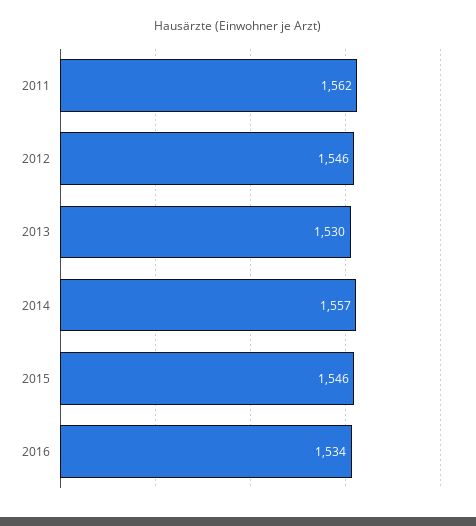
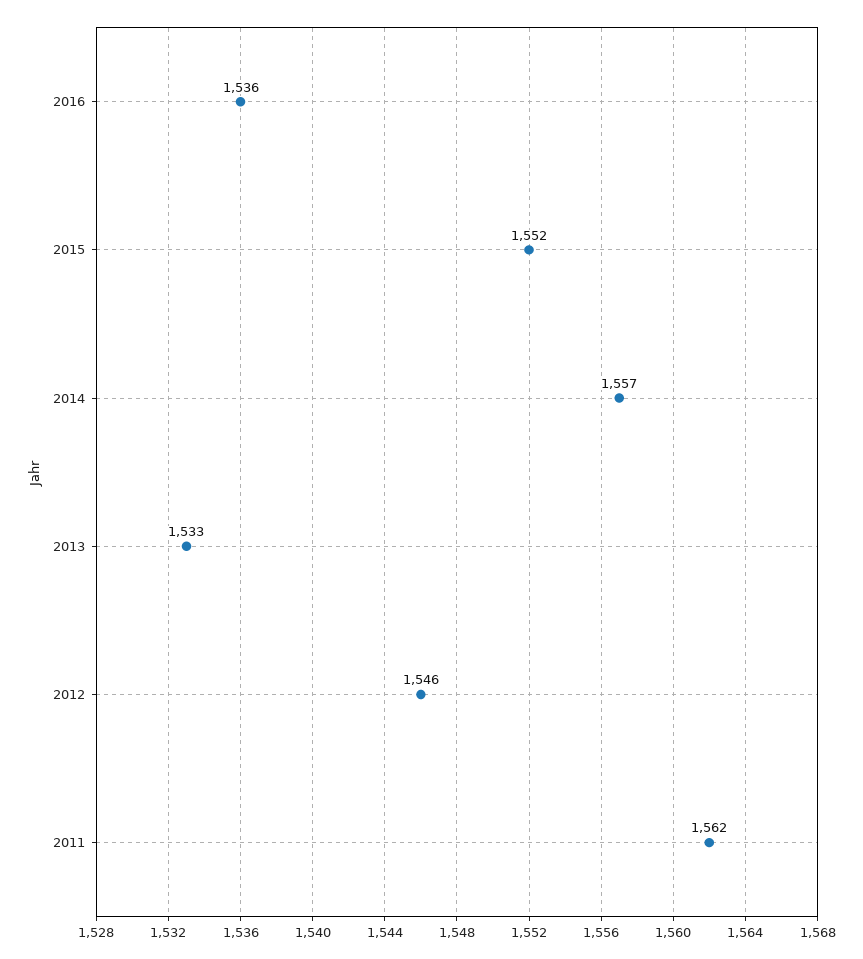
2013: 1530 -> 1533
2015: 1546 -> 1552
2016: 1534 -> 1536

